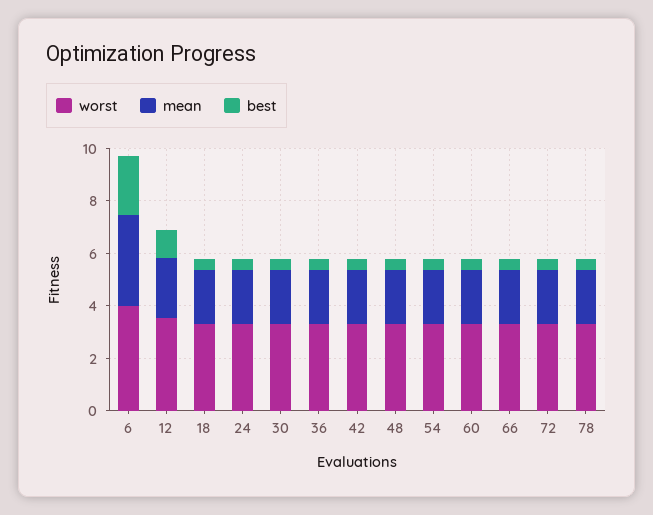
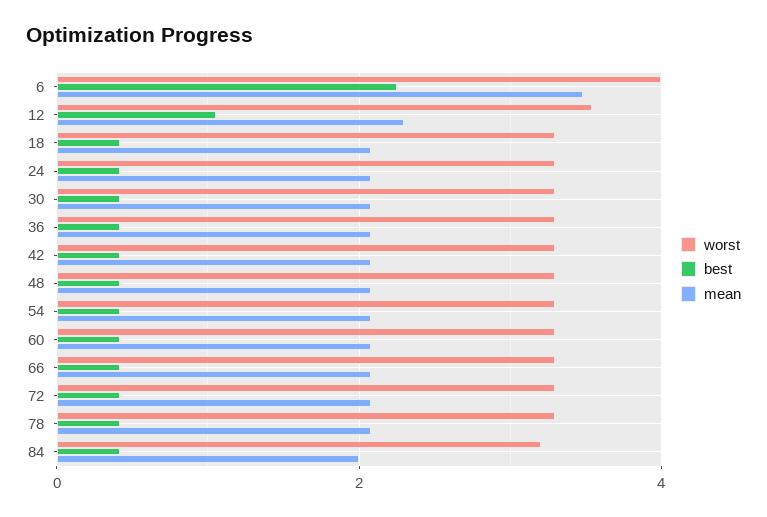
worst, 84: none -> 3.2
best, 84: none -> 0.4
mean, 84: none -> 2

